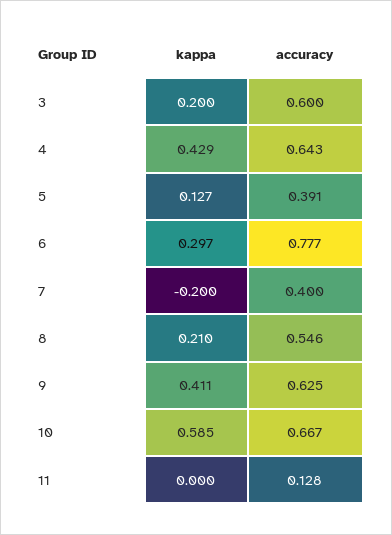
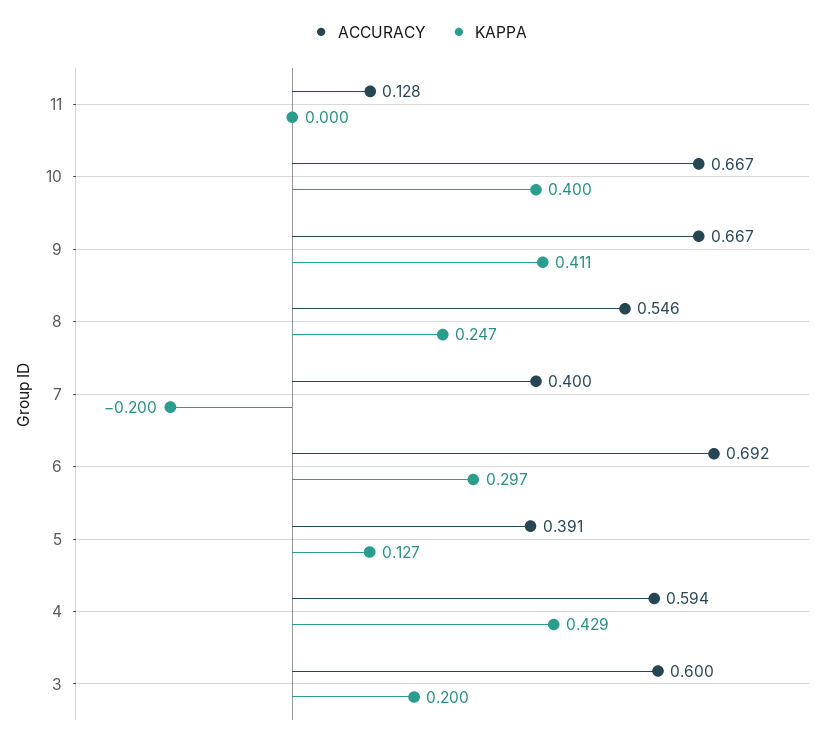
accuracy, 4: 0.643 -> 0.594
accuracy, 6: 0.777 -> 0.692
kappa, 8: 0.21 -> 0.247
accuracy, 9: 0.625 -> 0.667
kappa, 10: 0.585 -> 0.4

